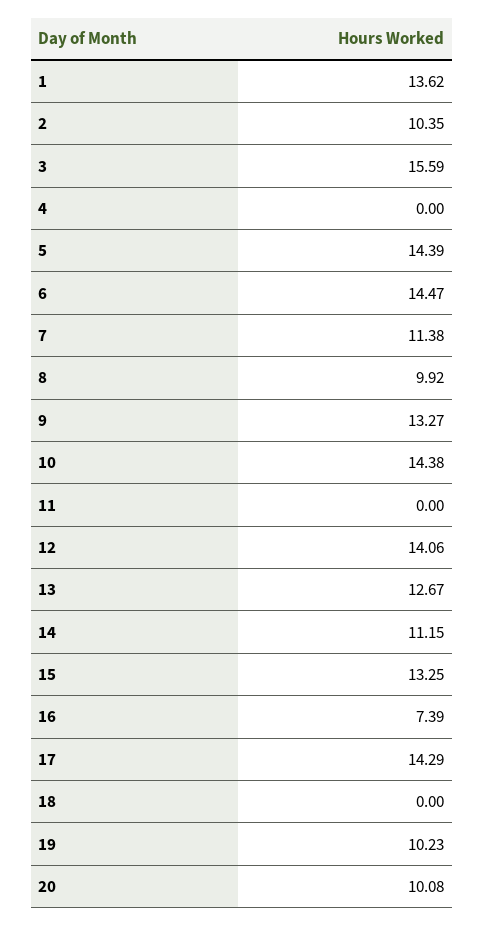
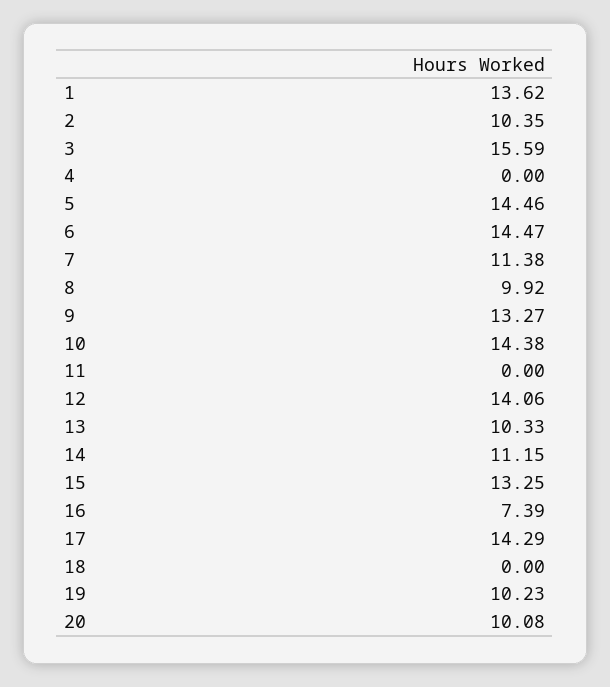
5: 14.39 -> 14.46
13: 12.67 -> 10.33

